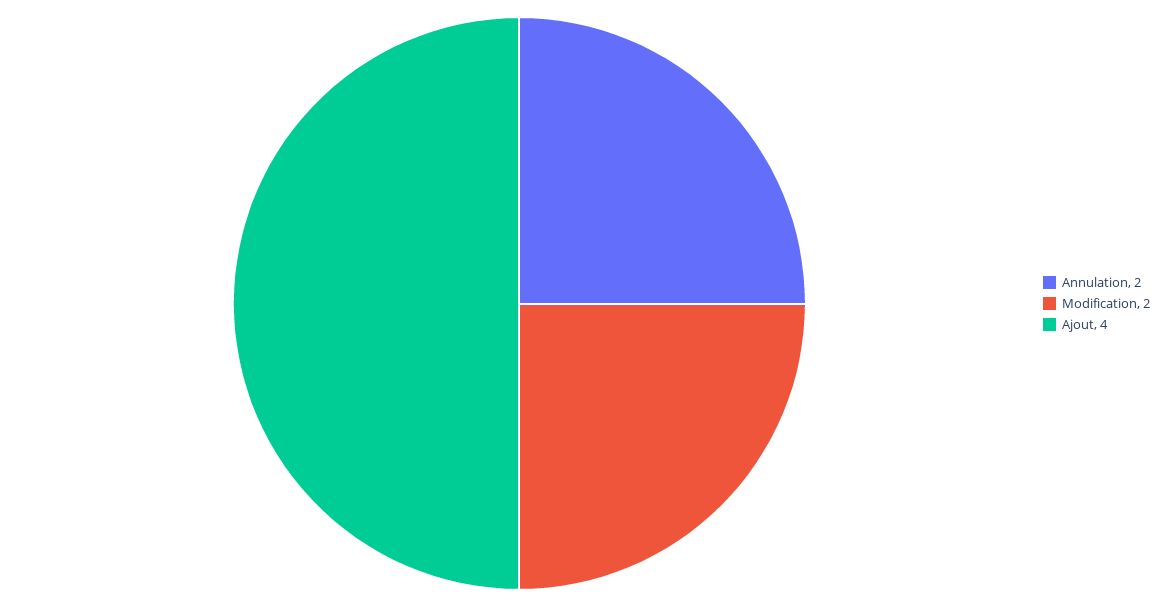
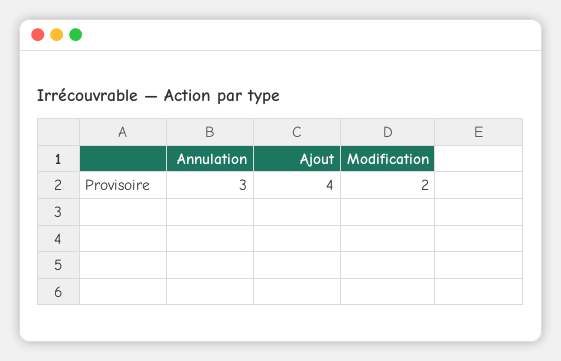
Annulation: 2 -> 3

